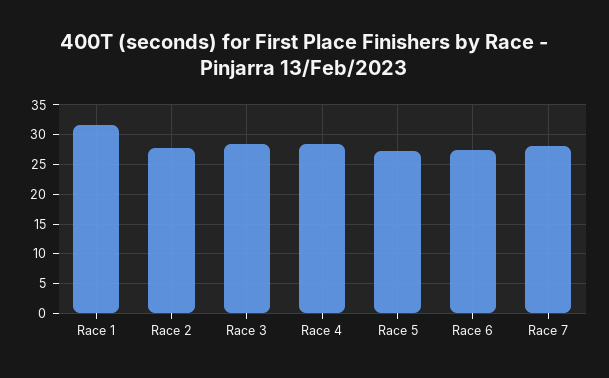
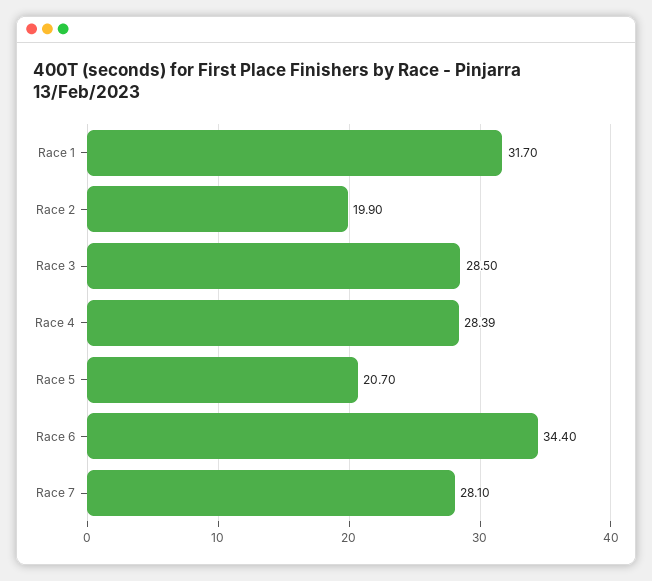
Race 2: 27.5 -> 19.9
Race 5: 27.5 -> 20.7
Race 6: 27.5 -> 34.4

